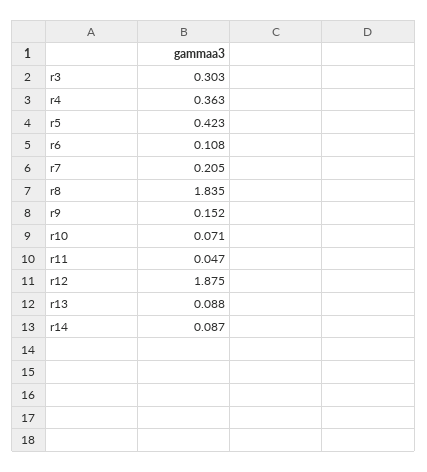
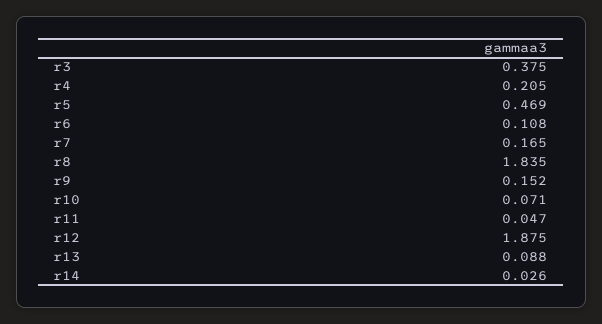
r3: 0.303 -> 0.375
r4: 0.363 -> 0.205
r5: 0.423 -> 0.469
r7: 0.205 -> 0.165
r14: 0.087 -> 0.026

